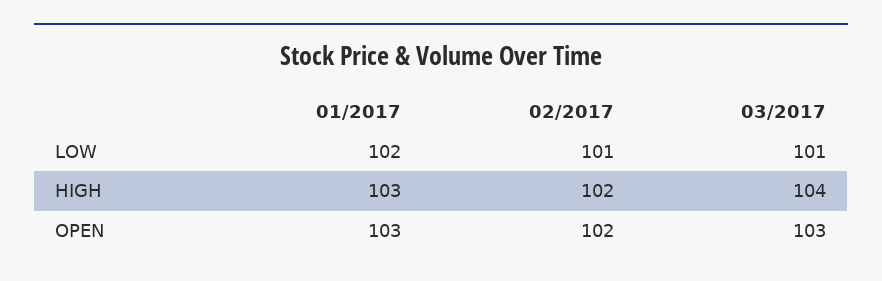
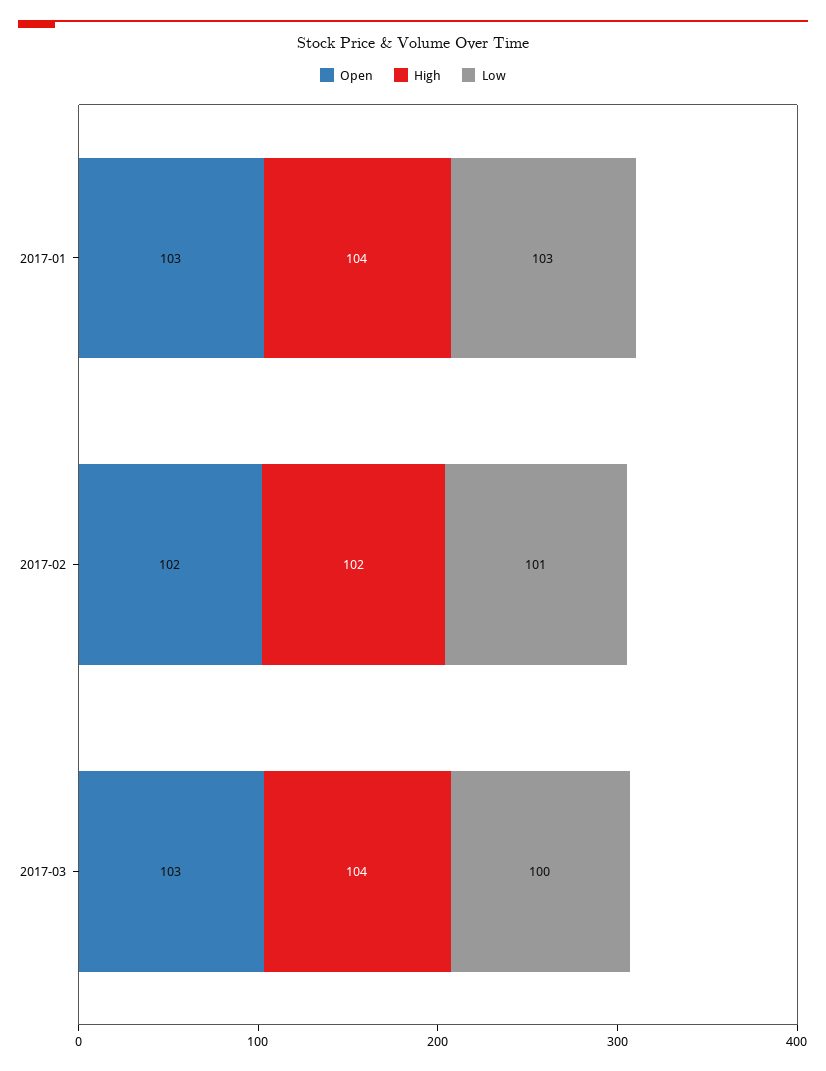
LOW, 01/2017: 102 -> 103
LOW, 03/2017: 101 -> 100
HIGH, 01/2017: 103 -> 104

